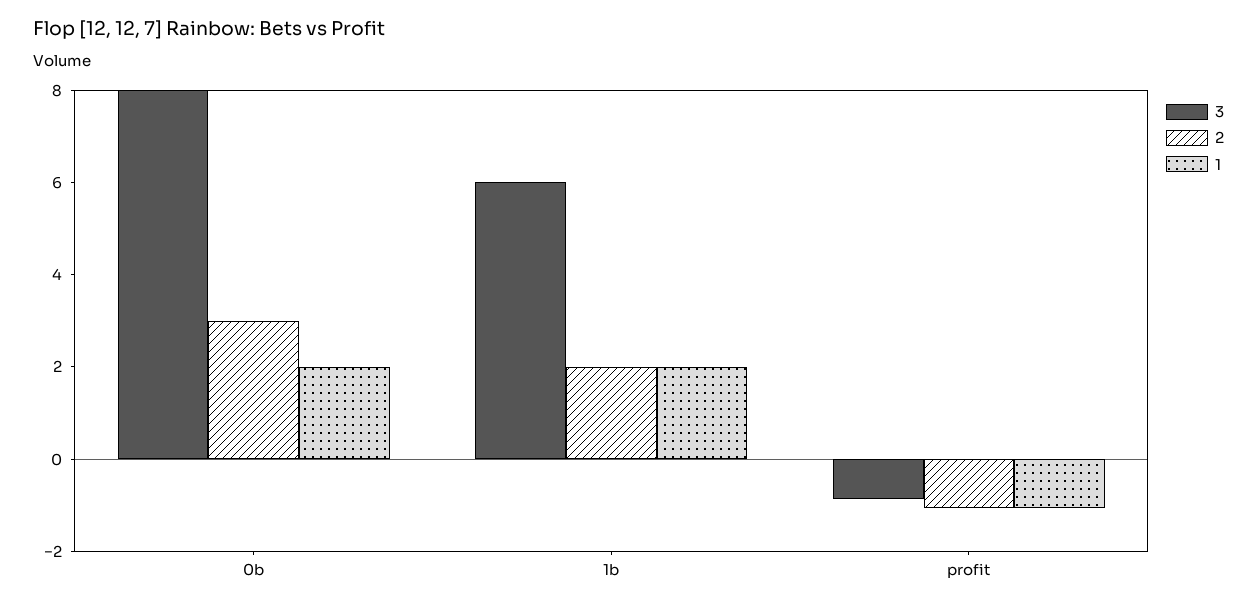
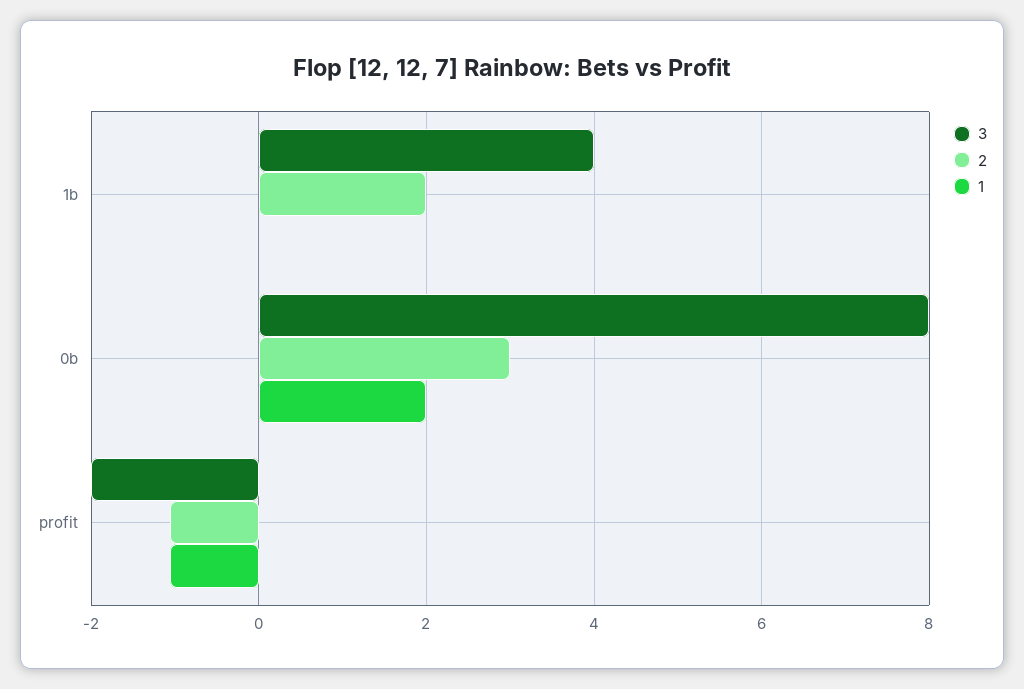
3, 1b: 6 -> 4
1, 1b: 2 -> 0
3, profit: -1 -> -2

